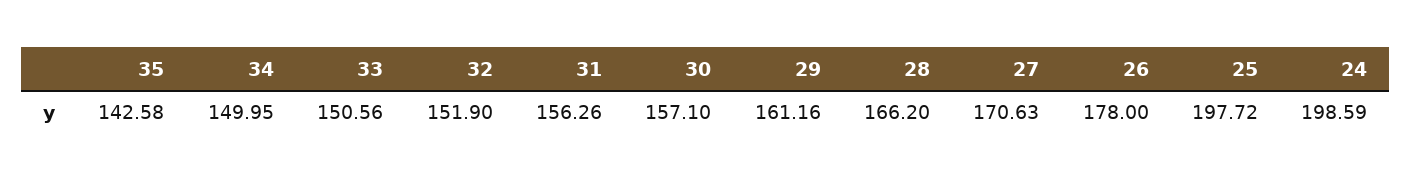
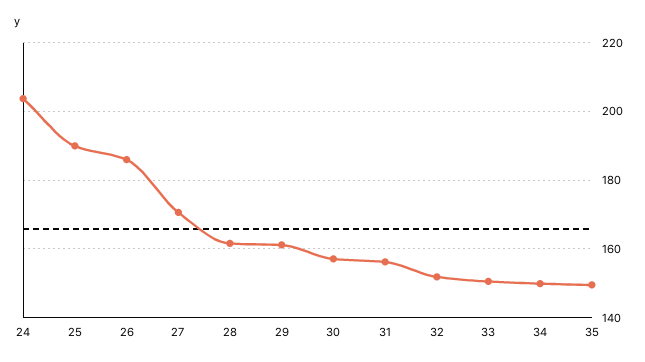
35: 142.58 -> 150
28: 166.2 -> 162
26: 178 -> 186
25: 197.72 -> 190
24: 198.59 -> 204

